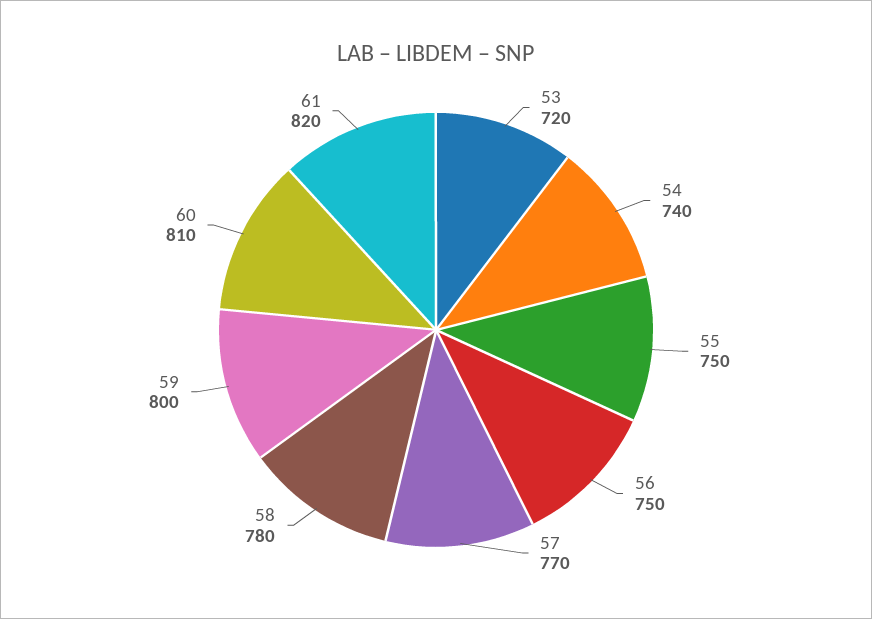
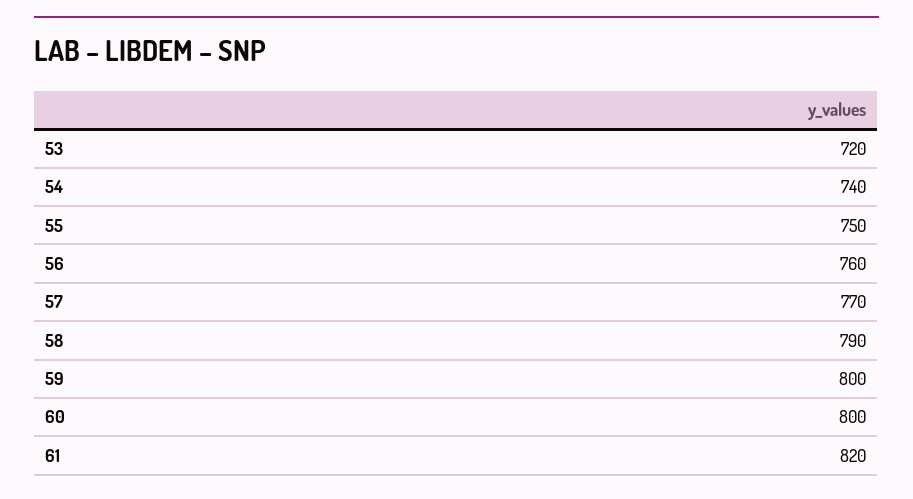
56: 750 -> 760
58: 780 -> 790
60: 810 -> 800

